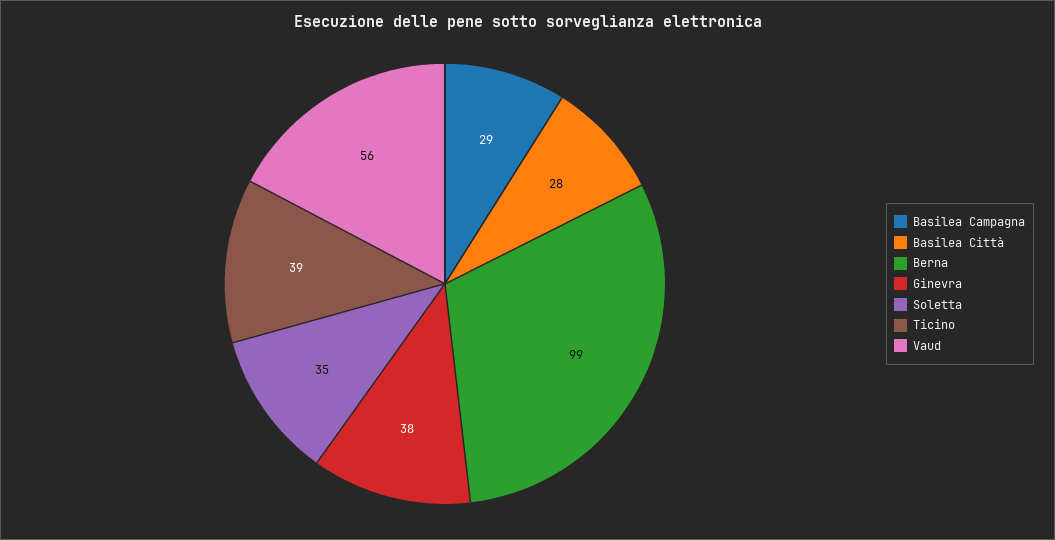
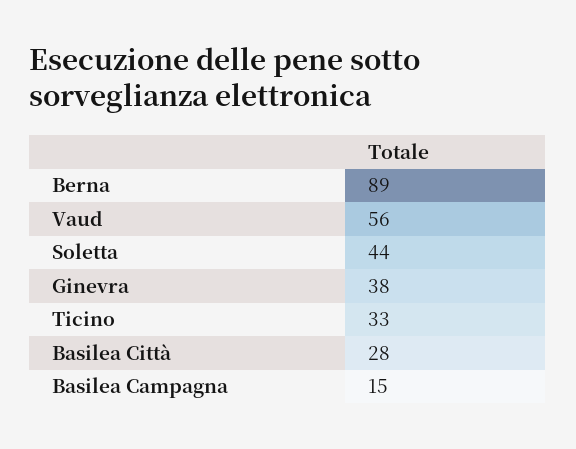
Basilea Campagna: 29 -> 15
Berna: 99 -> 89
Soletta: 35 -> 44
Ticino: 39 -> 33

